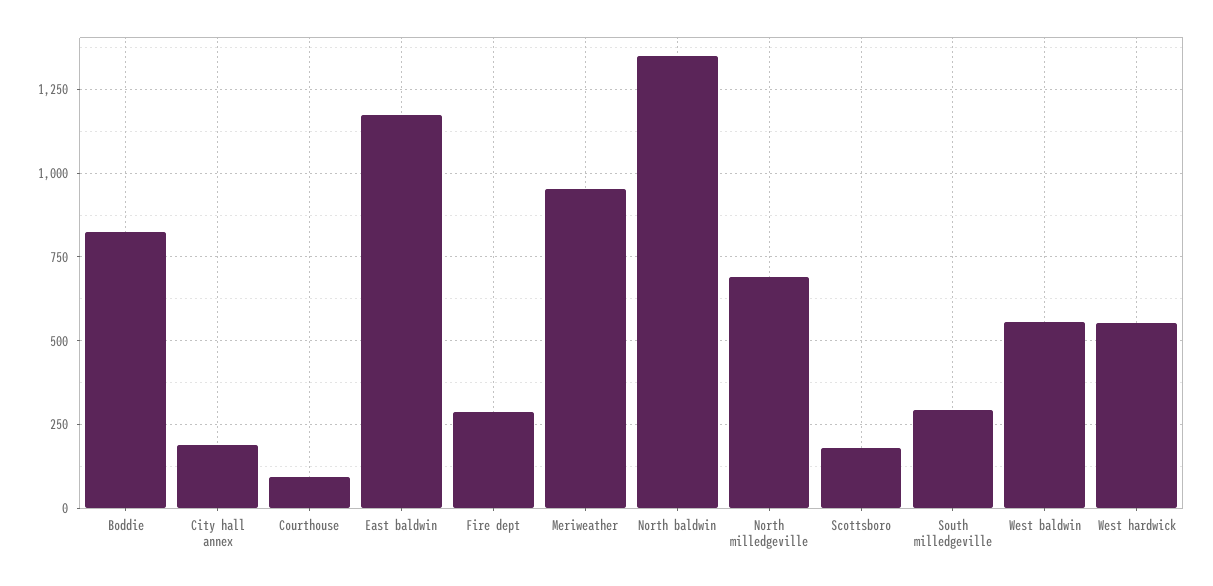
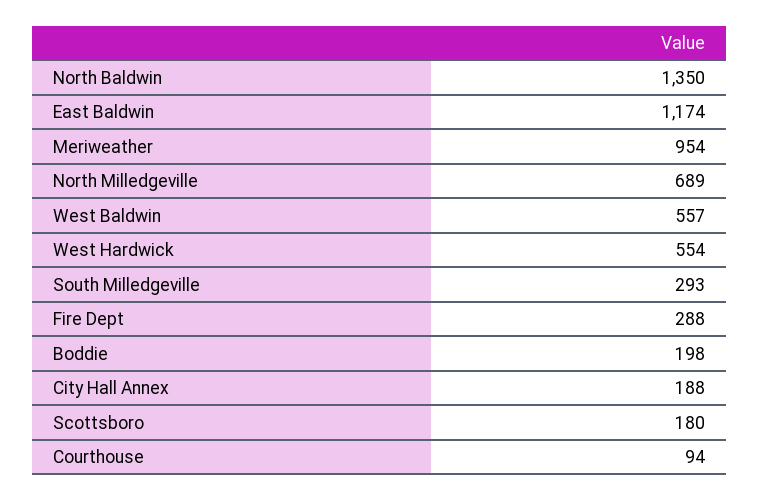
Boddie: 825 -> 198

